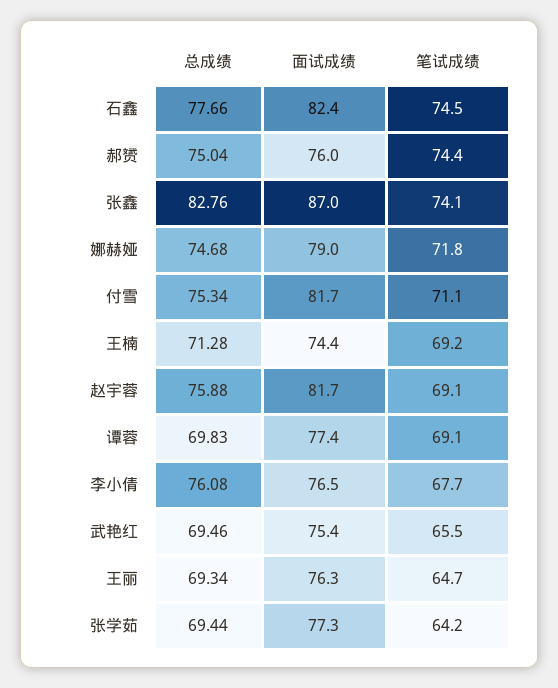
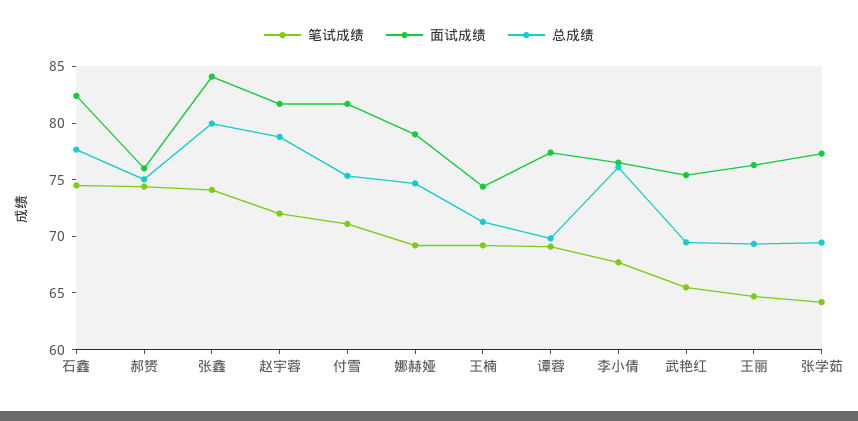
总成绩, 张鑫: 82.76 -> 80
面试成绩, 张鑫: 87 -> 84
笔试成绩, 娜赫娅: 71.8 -> 69
总成绩, 赵宇蓉: 75.88 -> 79
笔试成绩, 赵宇蓉: 69.1 -> 72

